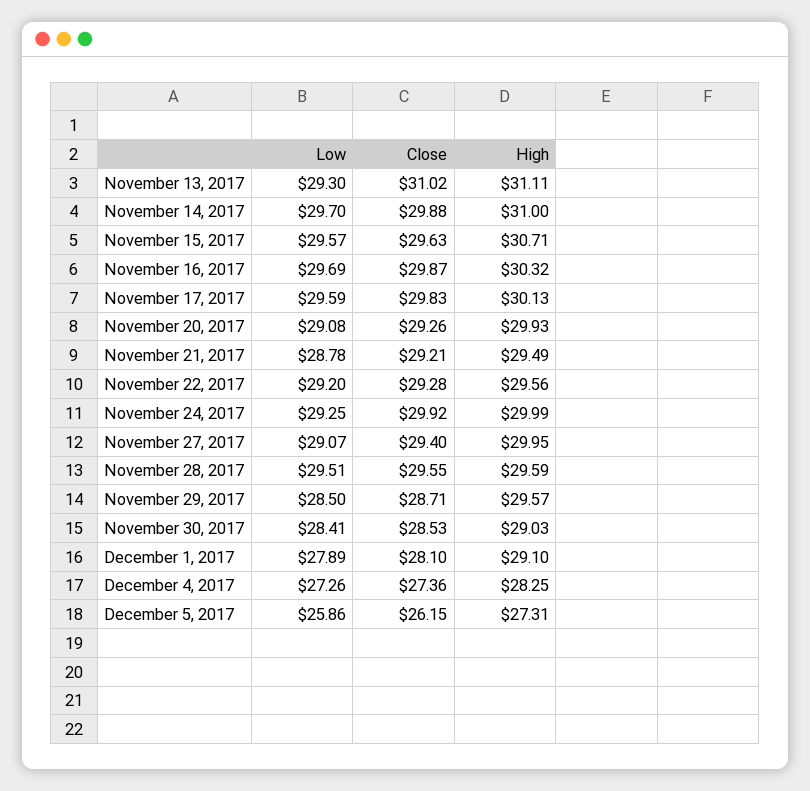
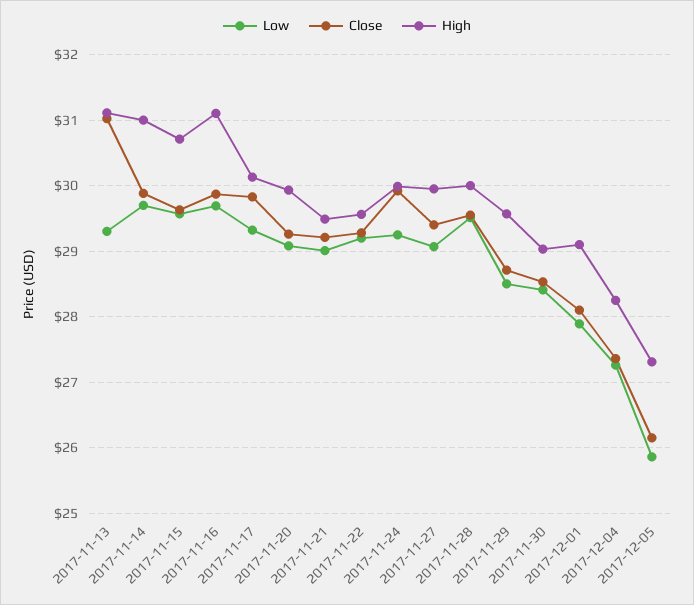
High, November 16, 2017: 30.32 -> 31.1
Low, November 17, 2017: 29.59 -> 29.3
Low, November 21, 2017: 28.78 -> 29
High, November 28, 2017: 29.59 -> 30

